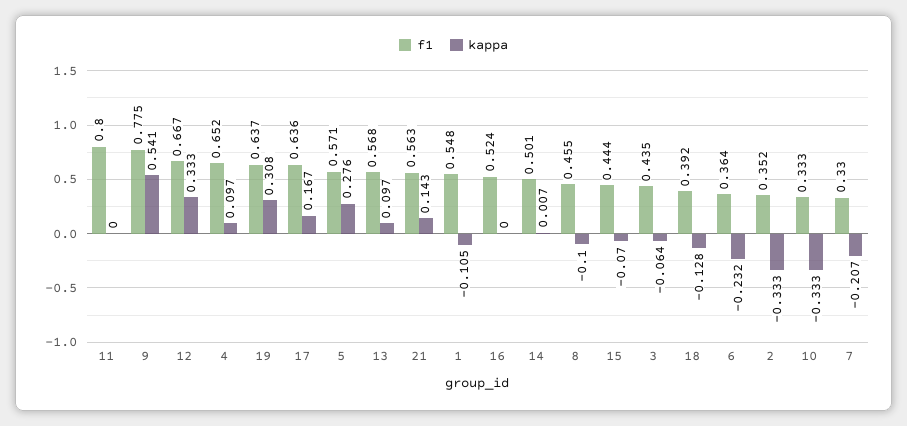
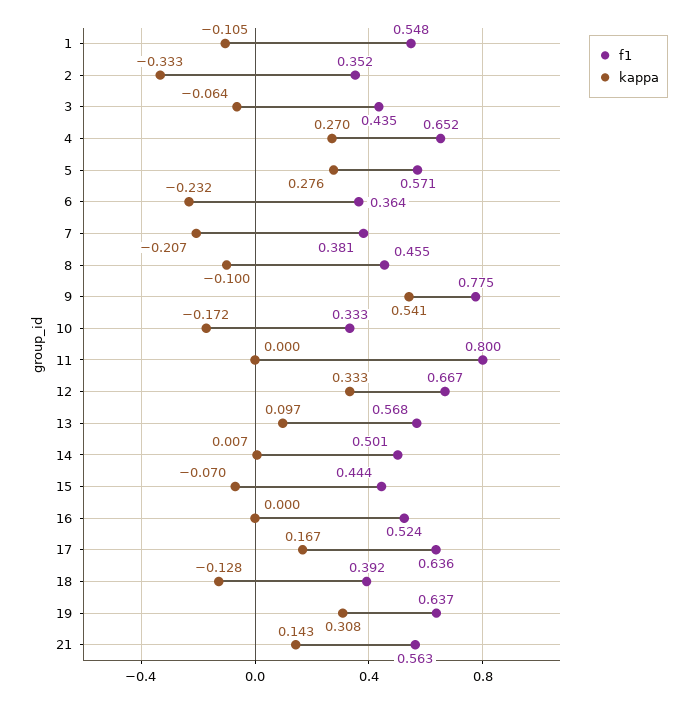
kappa, 4: 0.097 -> 0.27
kappa, 10: -0.333 -> -0.172
f1, 7: 0.33 -> 0.381

